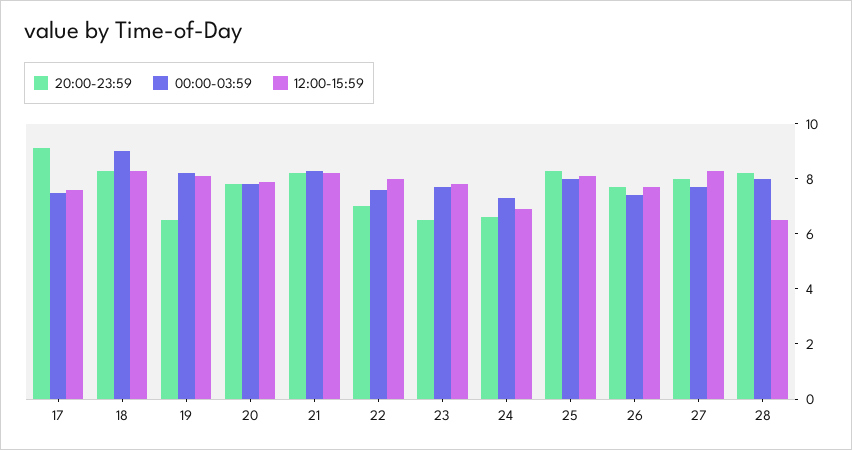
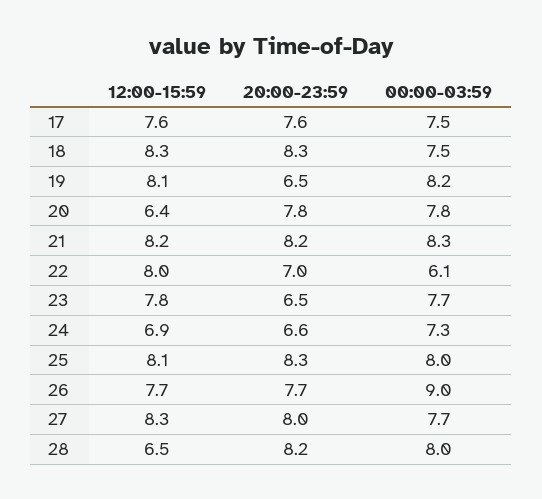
20:00-23:59, 17: 9 -> 7.6
00:00-03:59, 18: 9 -> 7.5
12:00-15:59, 20: 8 -> 6.4
00:00-03:59, 22: 7.5 -> 6.1
00:00-03:59, 26: 7.5 -> 9

